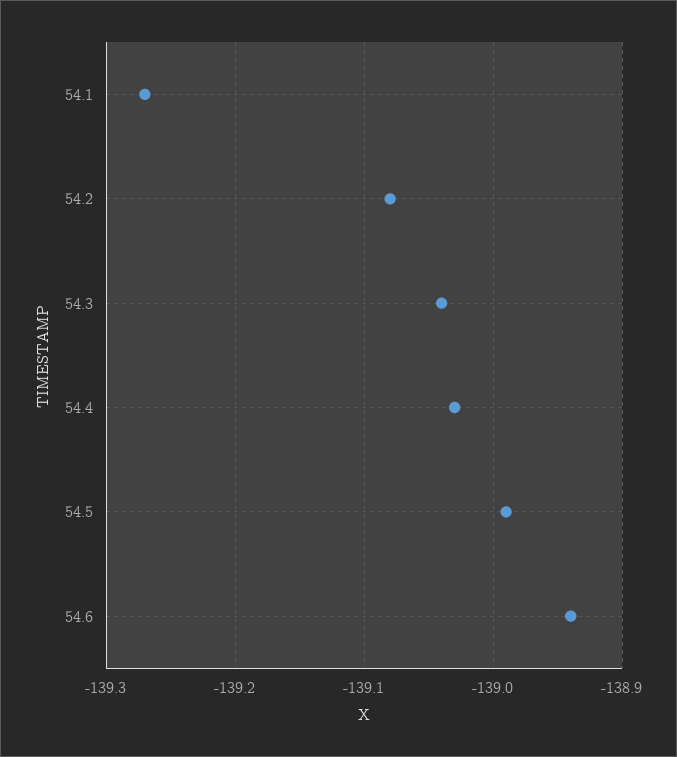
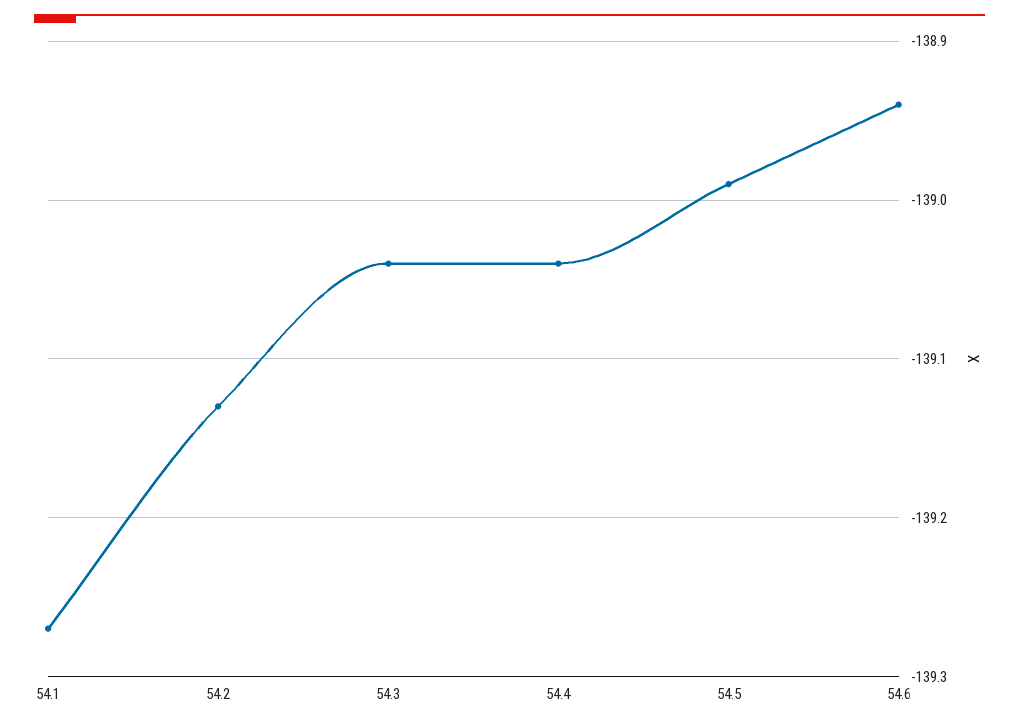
54.2: -139.08 -> -139.13
54.4: -139.03 -> -139.04

